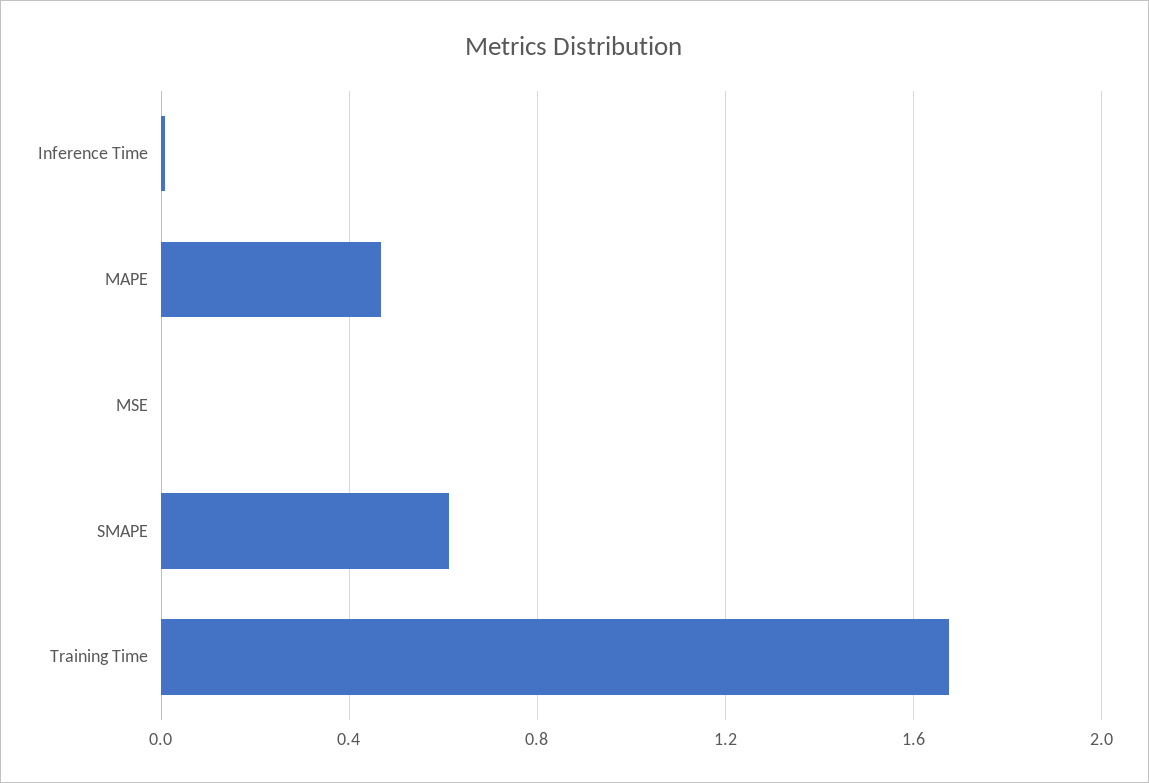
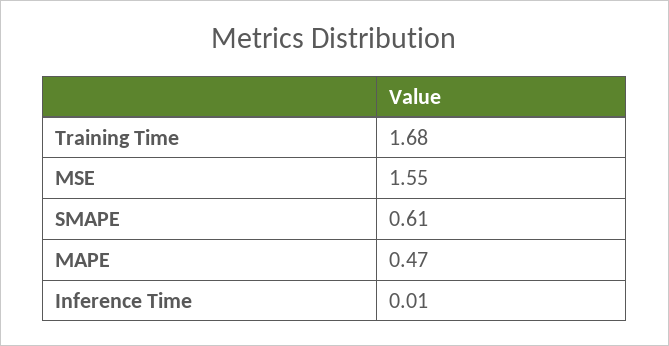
MSE: 0 -> 1.55

